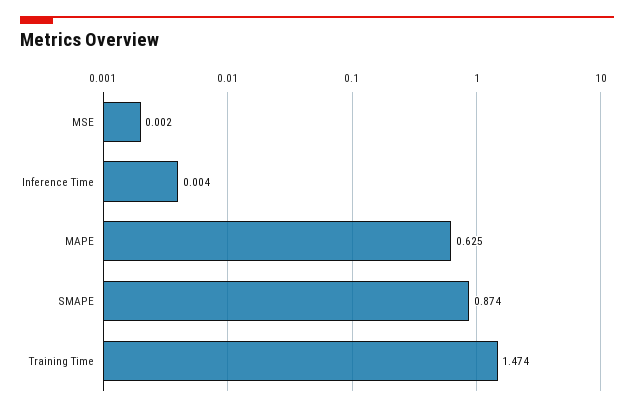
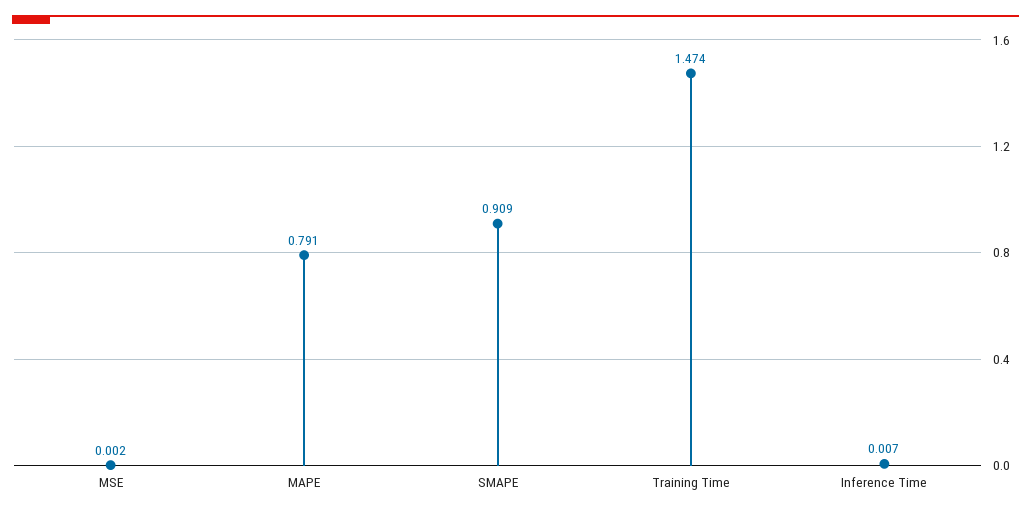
Inference Time: 0.004 -> 0.007
MAPE: 0.625 -> 0.791
SMAPE: 0.874 -> 0.909

